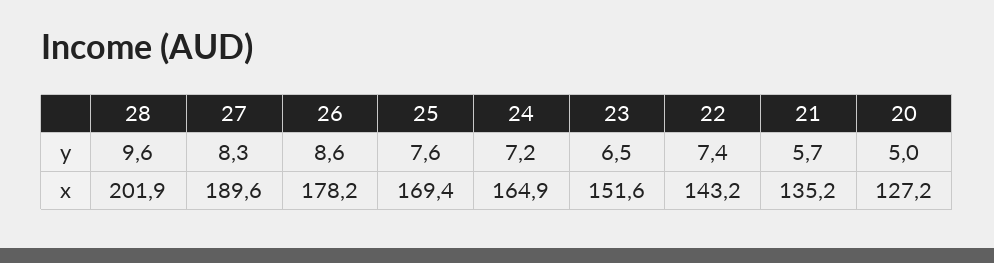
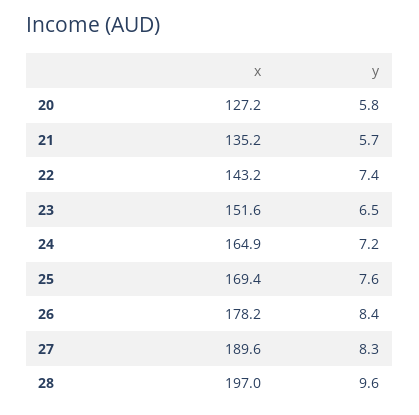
26, y: 8.6 -> 8.4
20, y: 5 -> 5.8
28, x: 201.9 -> 197

